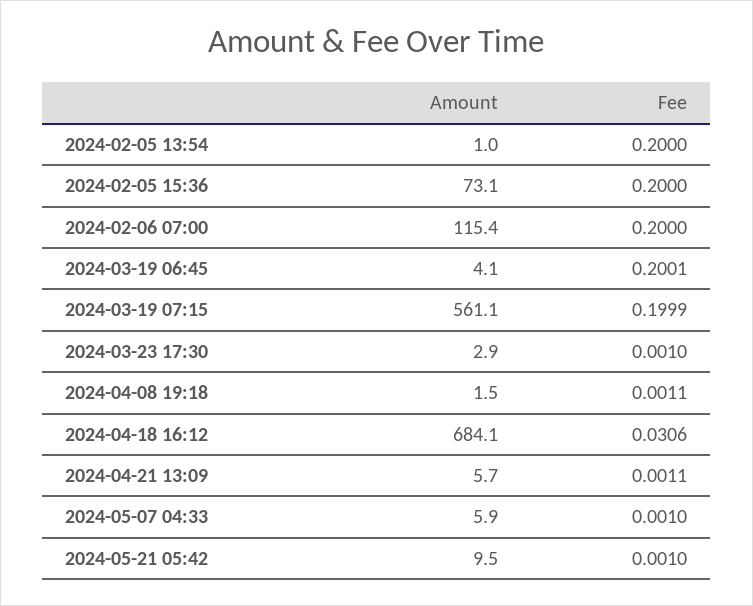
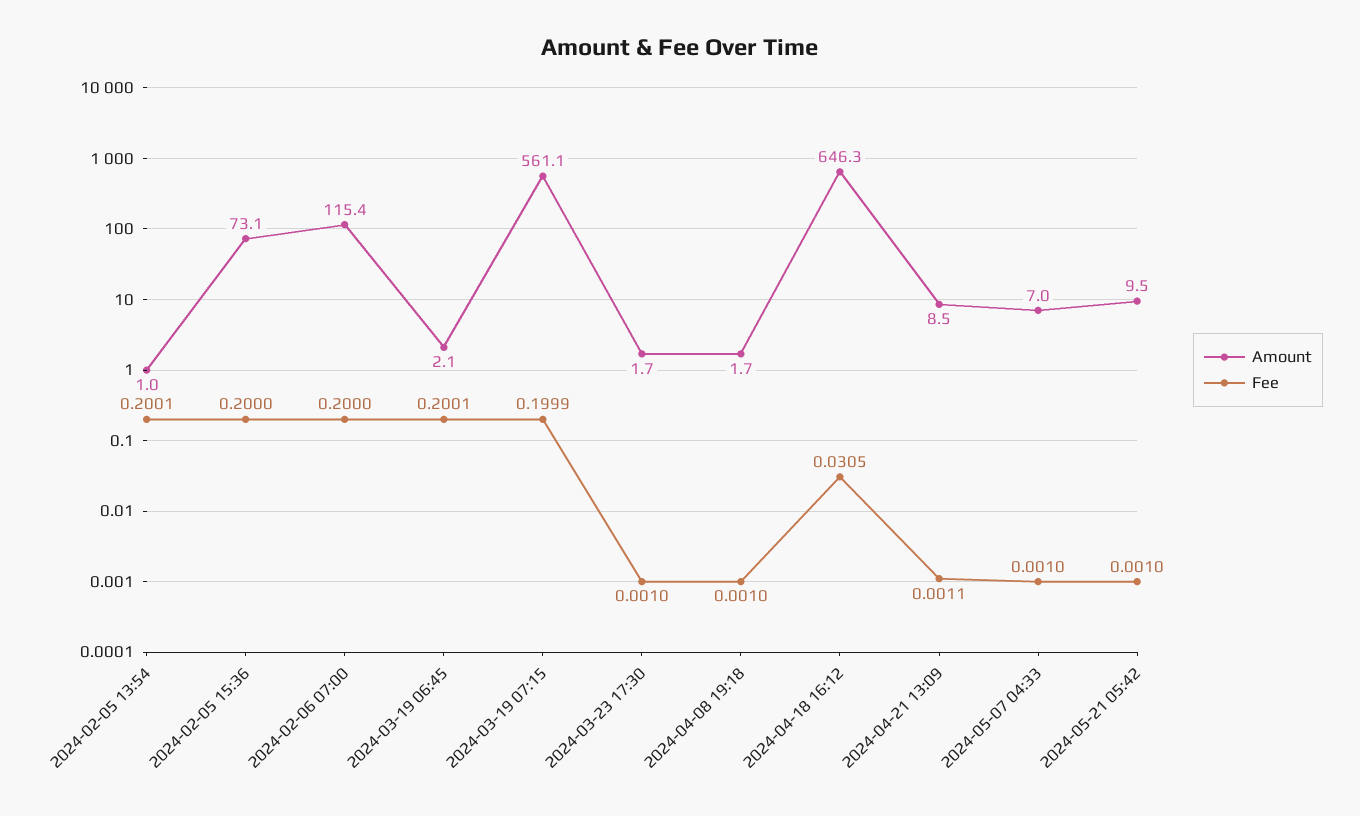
Fee, 2024-02-05 13:54: 0.2 -> 0.2001
Amount, 2024-03-19 06:45: 4.1 -> 2.1
Amount, 2024-03-23 17:30: 2.9 -> 1.7
Amount, 2024-04-08 19:18: 1.5 -> 1.7
Fee, 2024-04-08 19:18: 0.0011 -> 0.001
Amount, 2024-04-18 16:12: 684.1 -> 646.3
Fee, 2024-04-18 16:12: 0.0306 -> 0.0305
Amount, 2024-04-21 13:09: 5.7 -> 8.5
Amount, 2024-05-07 04:33: 5.9 -> 7

